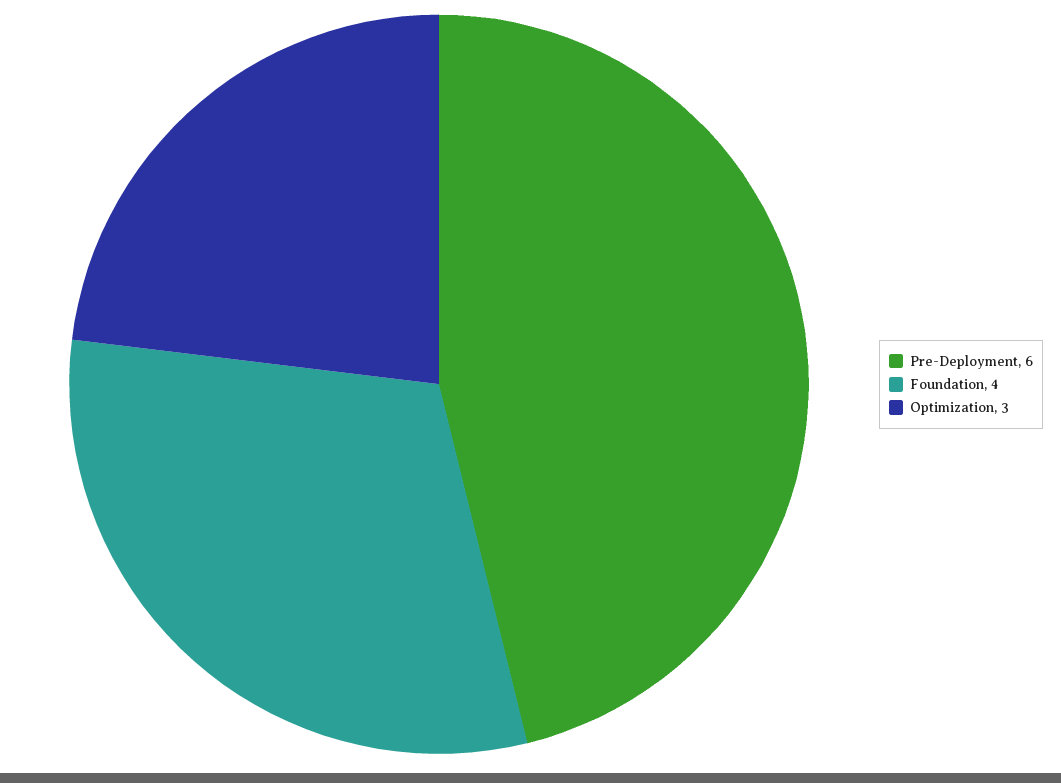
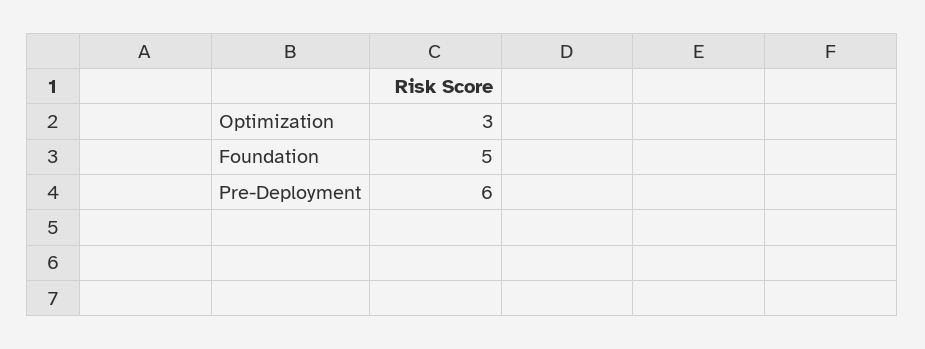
Foundation: 4 -> 5

